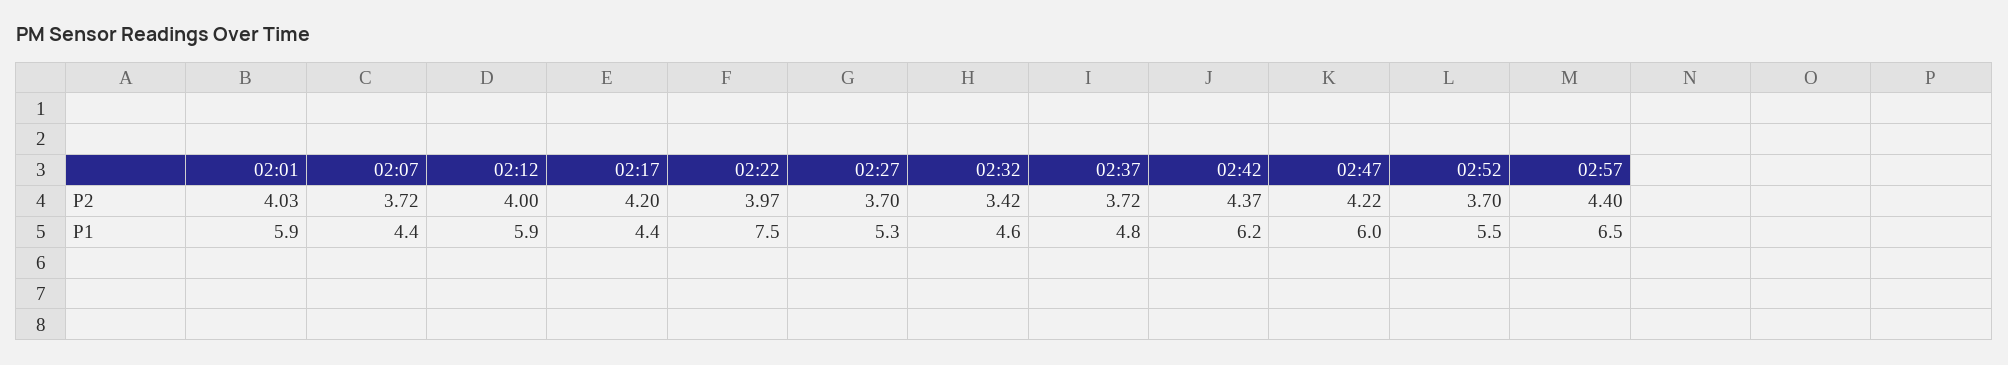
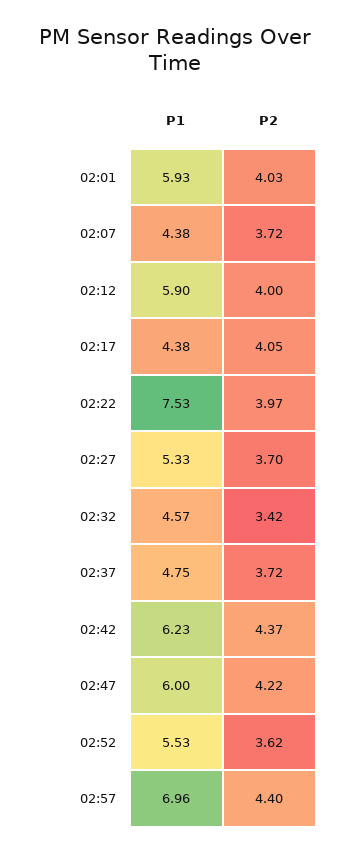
02:17, P2: 4.2 -> 4.05
02:52, P2: 3.7 -> 3.62
02:57, P1: 6.5 -> 6.96

